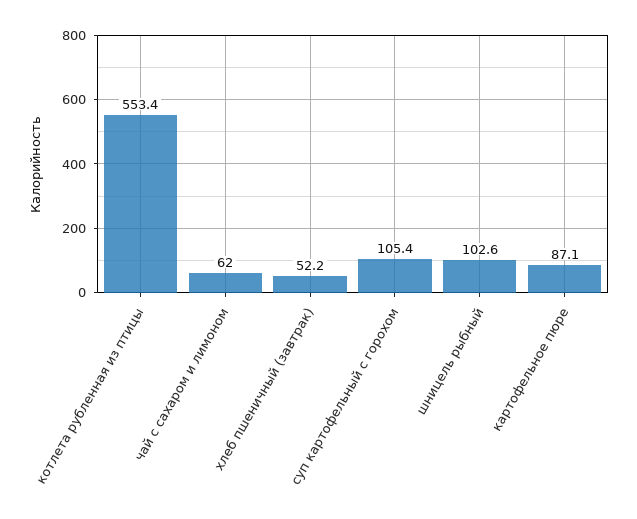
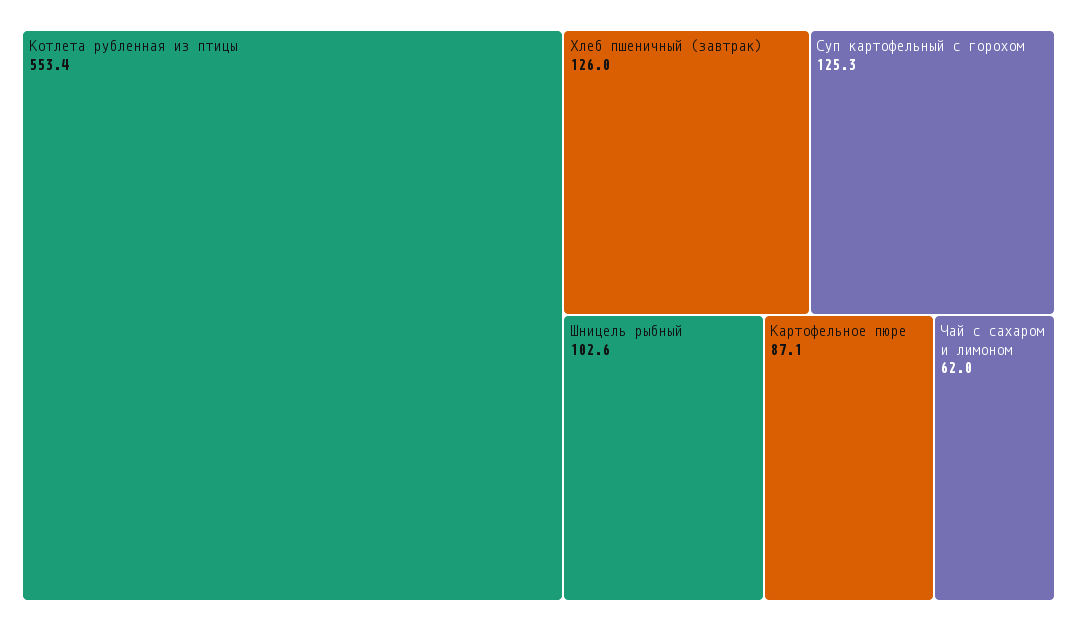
хлеб пшеничный (завтрак): 52.2 -> 126
суп картофельный с горохом: 105.4 -> 125.3

